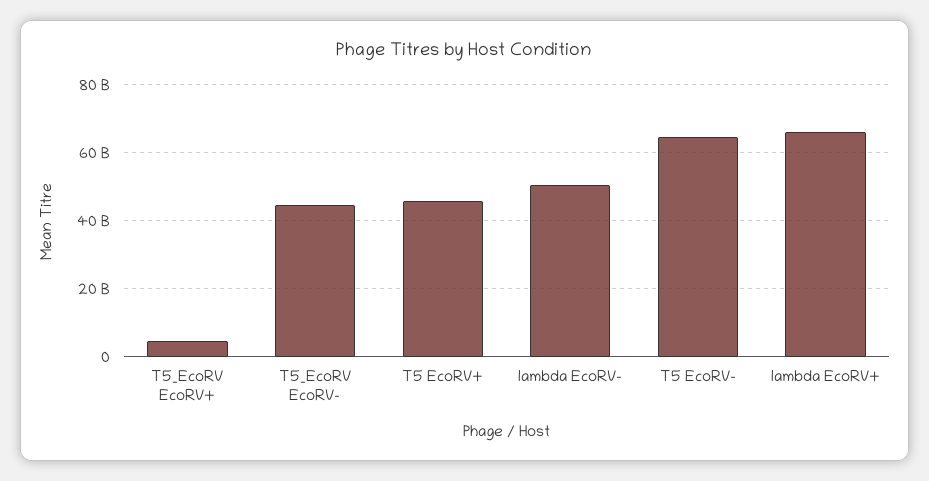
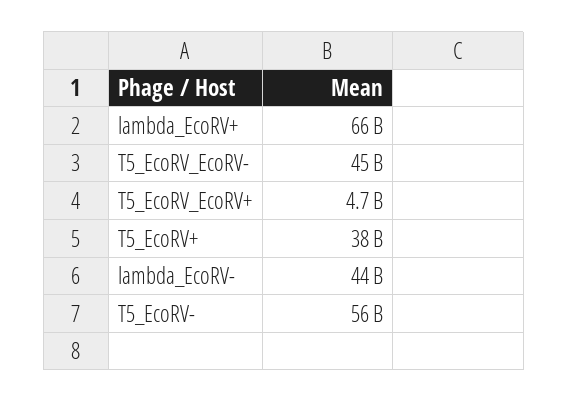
T5 EcoRV+: 46000000000 -> 38000000000
lambda EcoRV-: 50000000000 -> 44000000000
T5 EcoRV-: 64000000000 -> 56000000000

